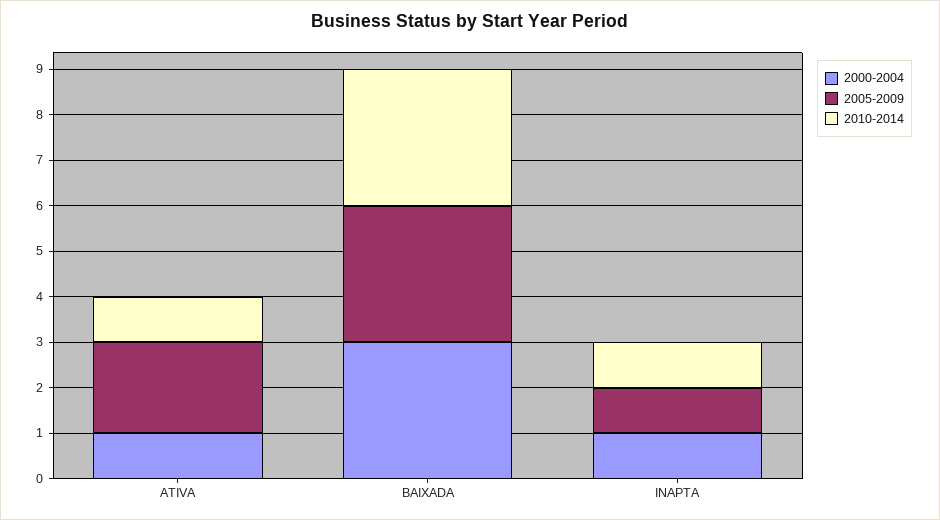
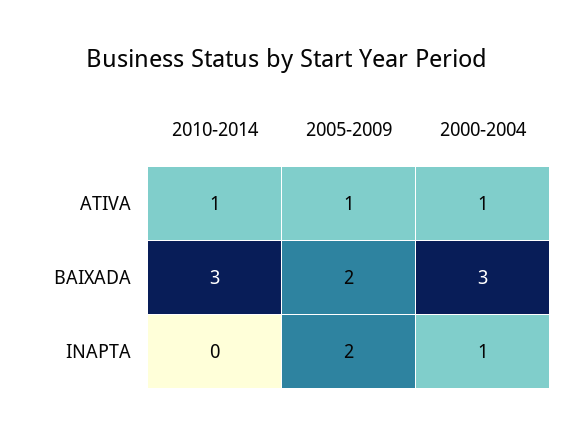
2005-2009, ATIVA: 2 -> 1
2005-2009, BAIXADA: 3 -> 2
2005-2009, INAPTA: 1 -> 2
2010-2014, INAPTA: 1 -> 0

